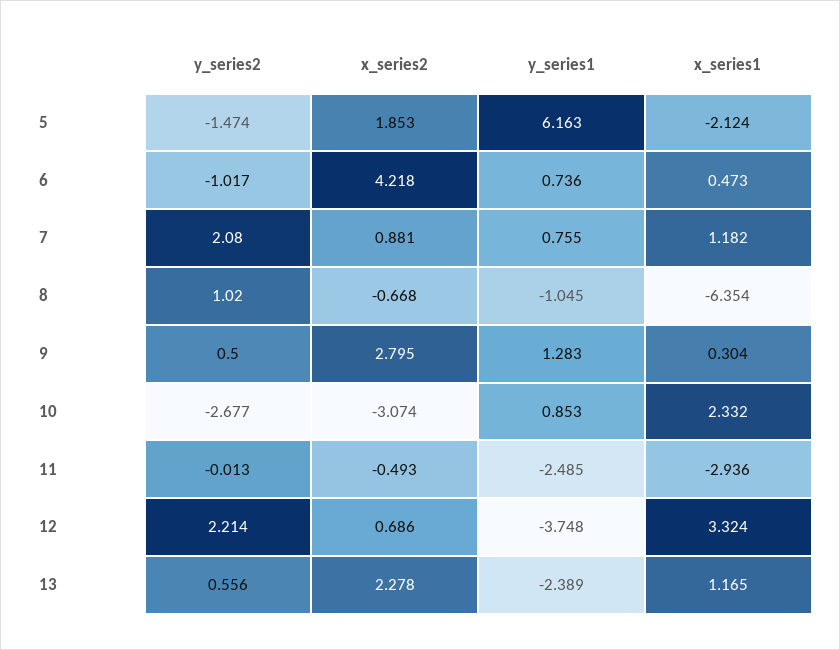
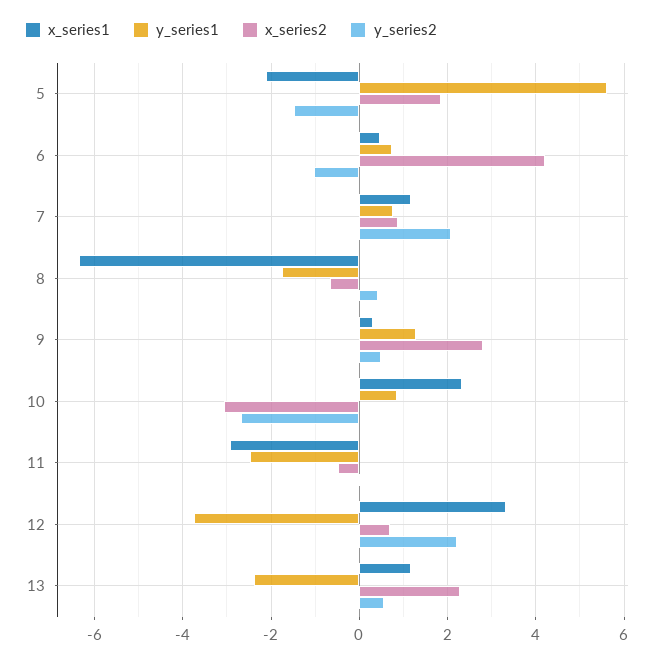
y_series1, 5: 6.163 -> 5.6
y_series2, 8: 1.02 -> 0.4
y_series1, 8: -1.045 -> -1.8

